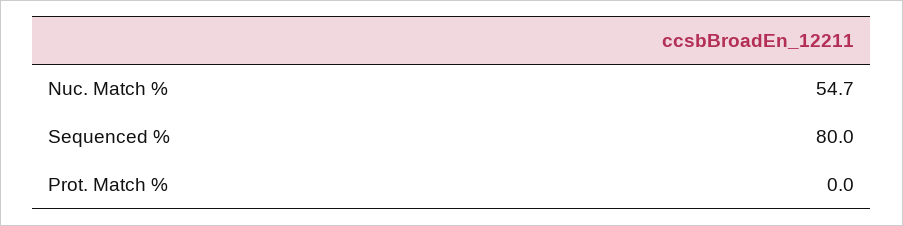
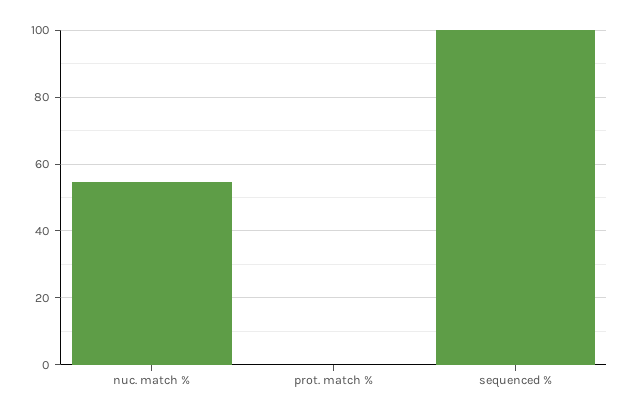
Sequenced %: 80 -> 100

